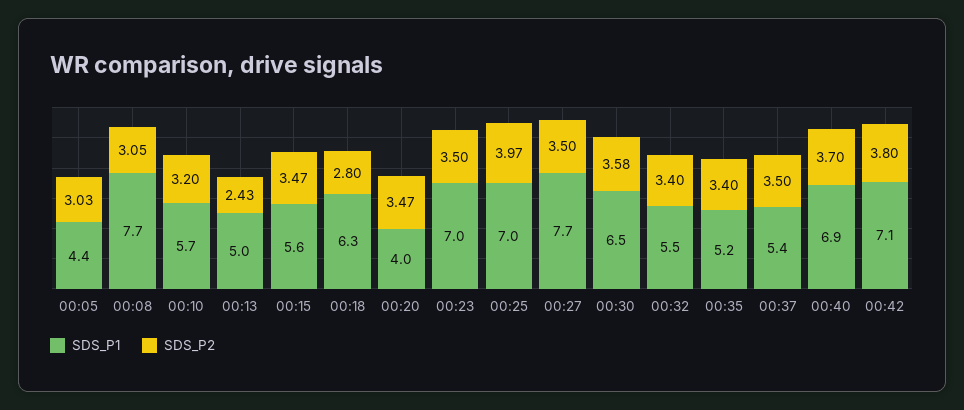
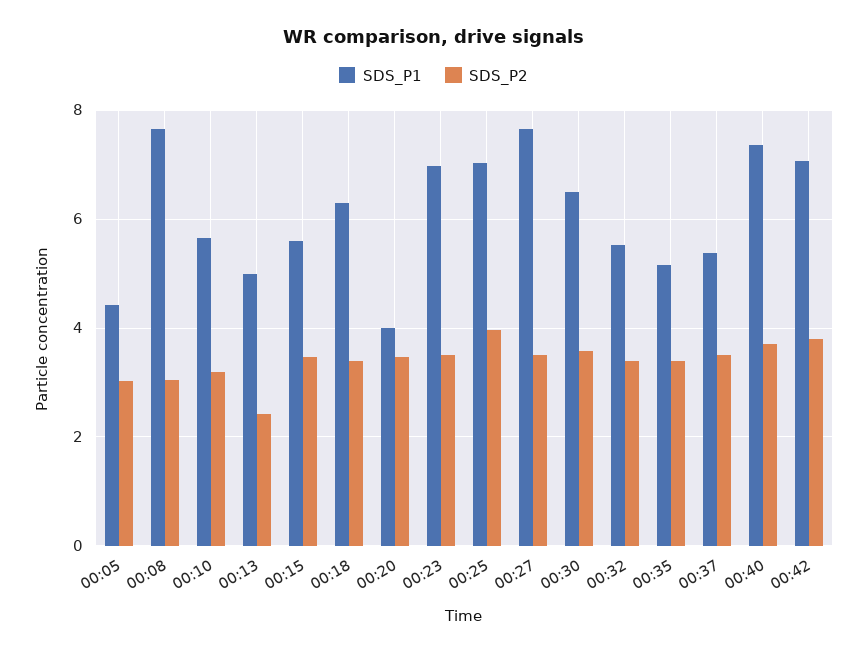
SDS_P2, 00:18: 2.8 -> 3.4
SDS_P1, 00:40: 6.9 -> 7.4

